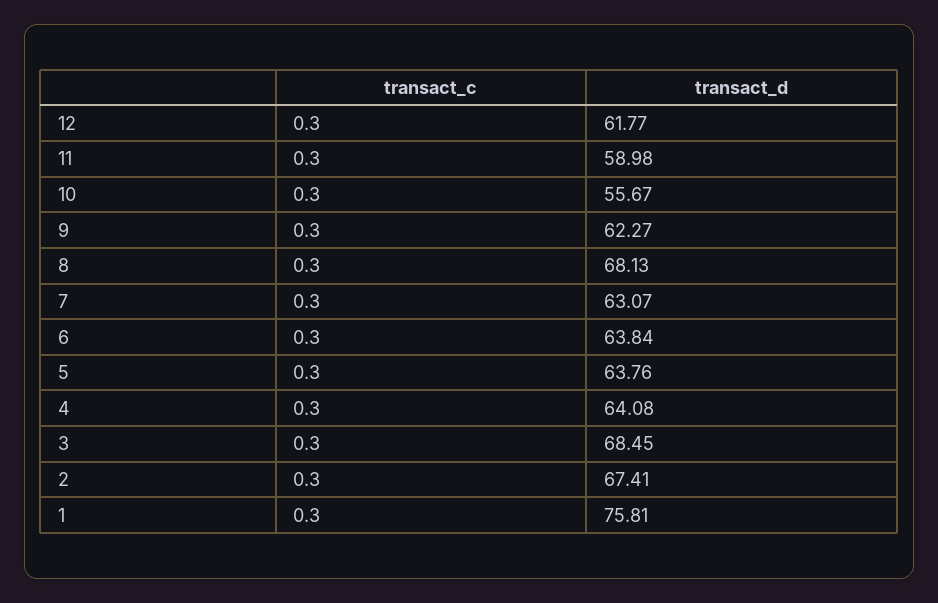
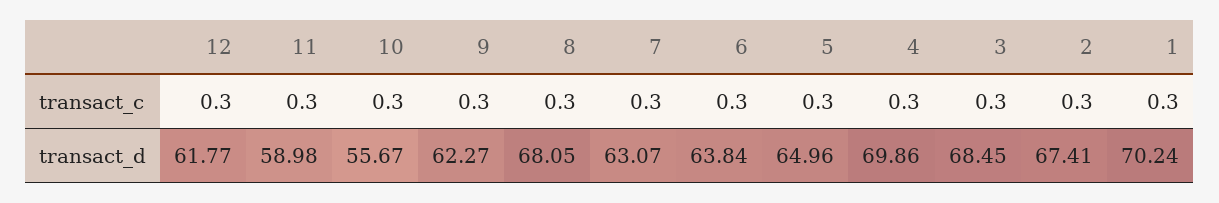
transact_d, 8: 68.13 -> 68.05
transact_d, 5: 63.76 -> 64.96
transact_d, 4: 64.08 -> 69.86
transact_d, 1: 75.81 -> 70.24

